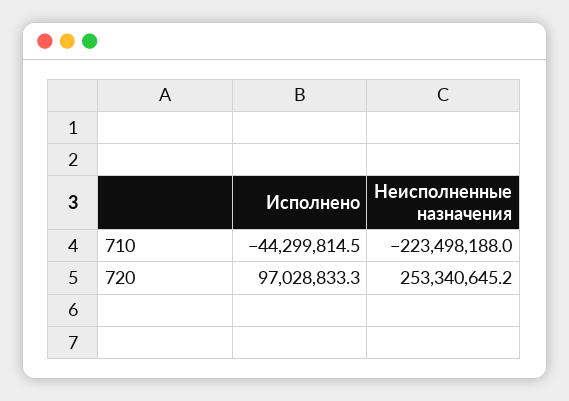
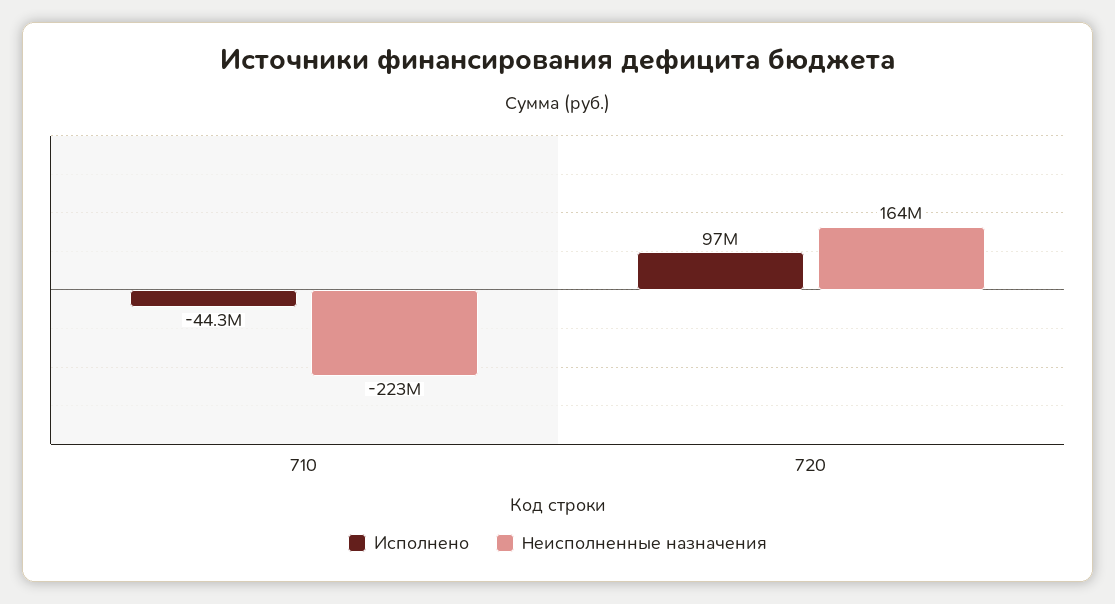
Неисполненные назначения, 720: 253340645.2 -> 164000000

